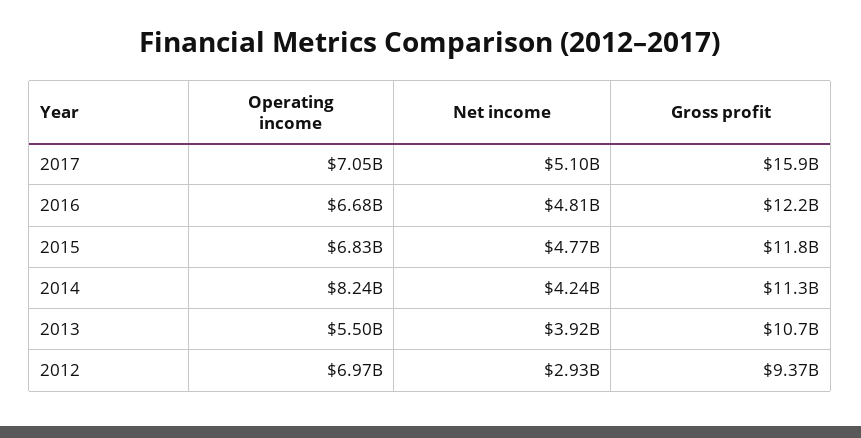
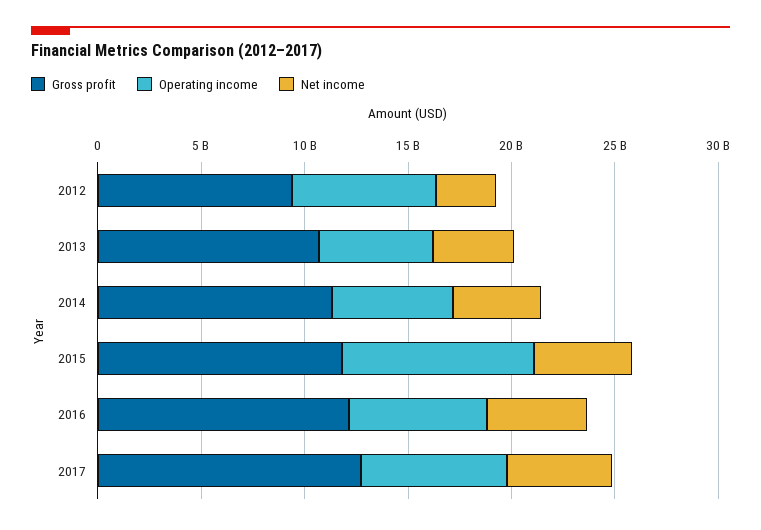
Gross profit, 2017: 15900000000 -> 13000000000
Operating income, 2015: 6830000000 -> 9000000000
Operating income, 2014: 8240000000 -> 6000000000

